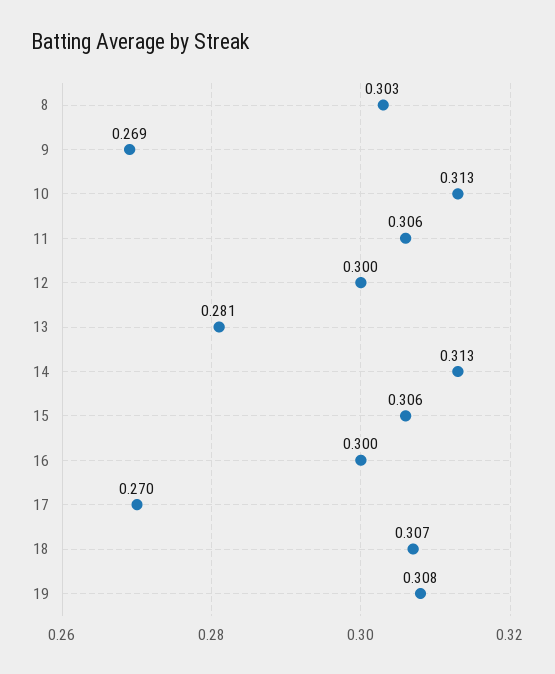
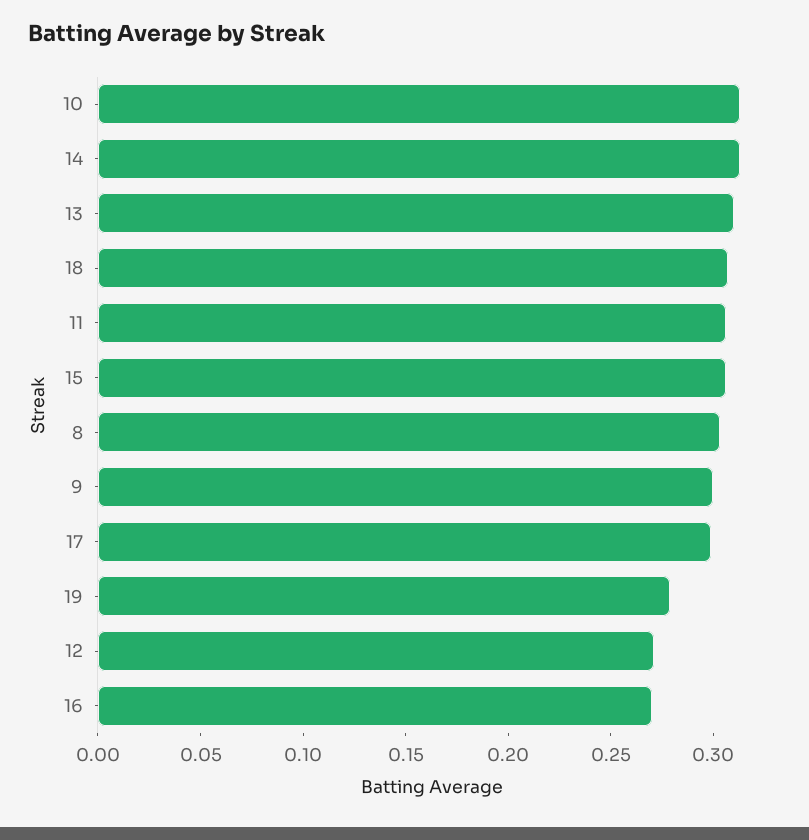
9: 0.269 -> 0.3
12: 0.3 -> 0.27
13: 0.281 -> 0.31
16: 0.3 -> 0.27
17: 0.27 -> 0.3
19: 0.308 -> 0.28

